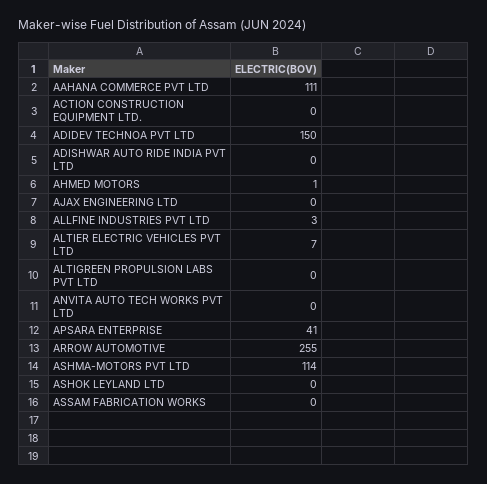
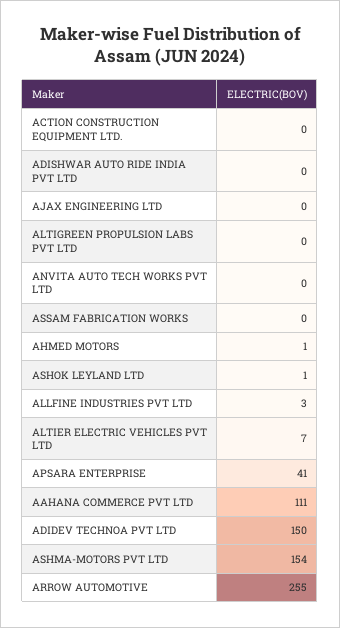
ASHMA-MOTORS PVT LTD: 114 -> 154
ASHOK LEYLAND LTD: 0 -> 1

